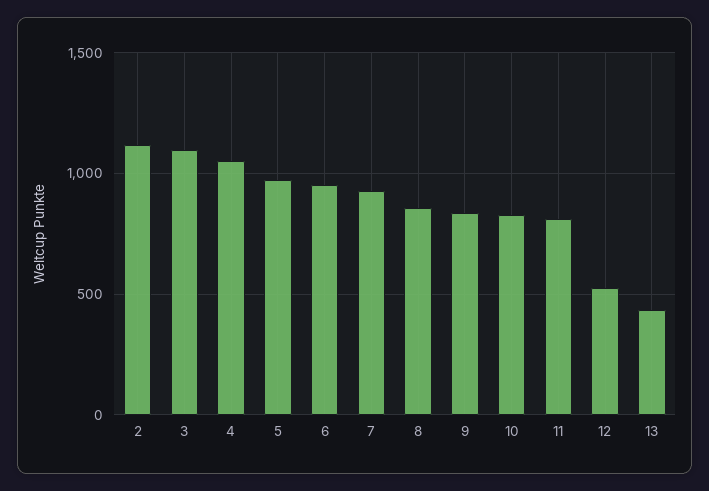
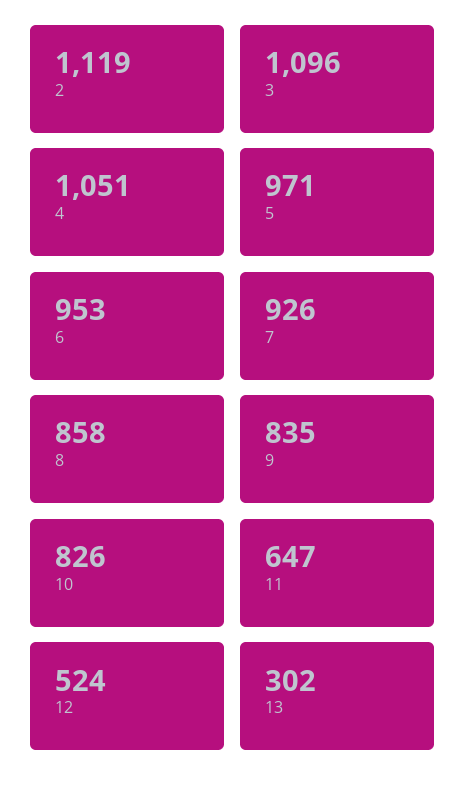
11: 800 -> 647
13: 450 -> 302

